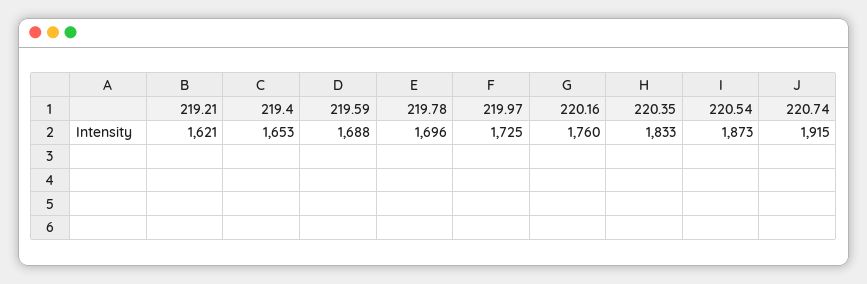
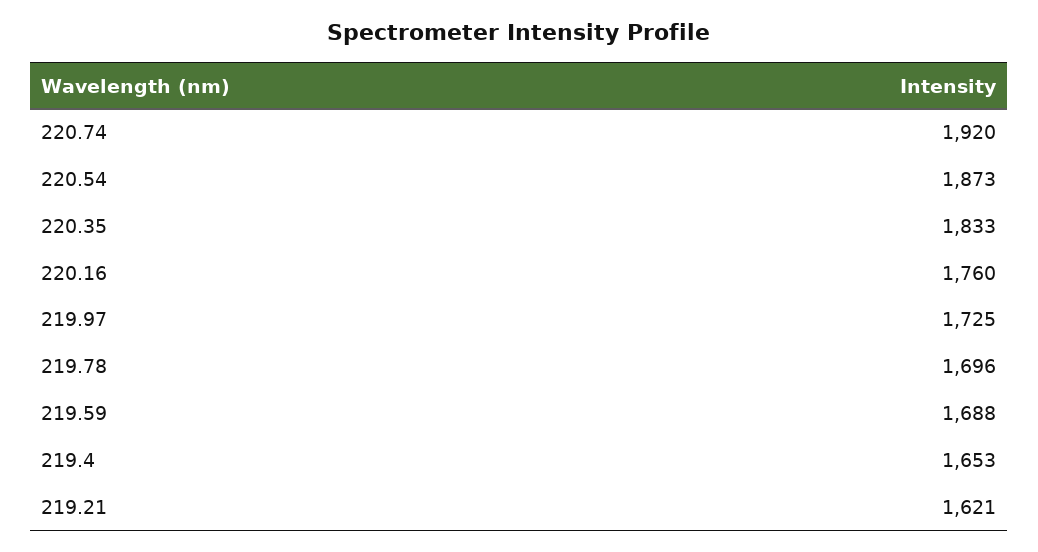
220.74: 1915 -> 1920

